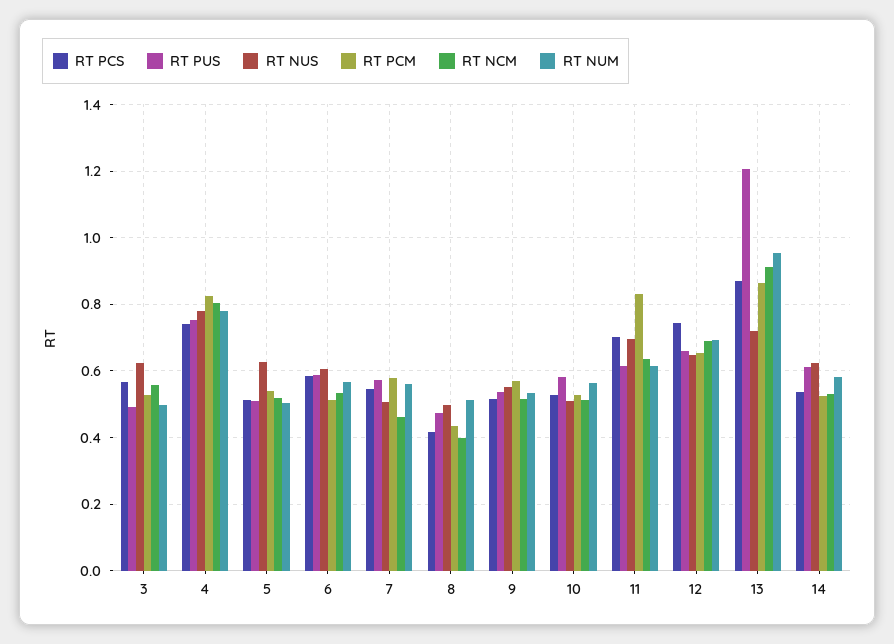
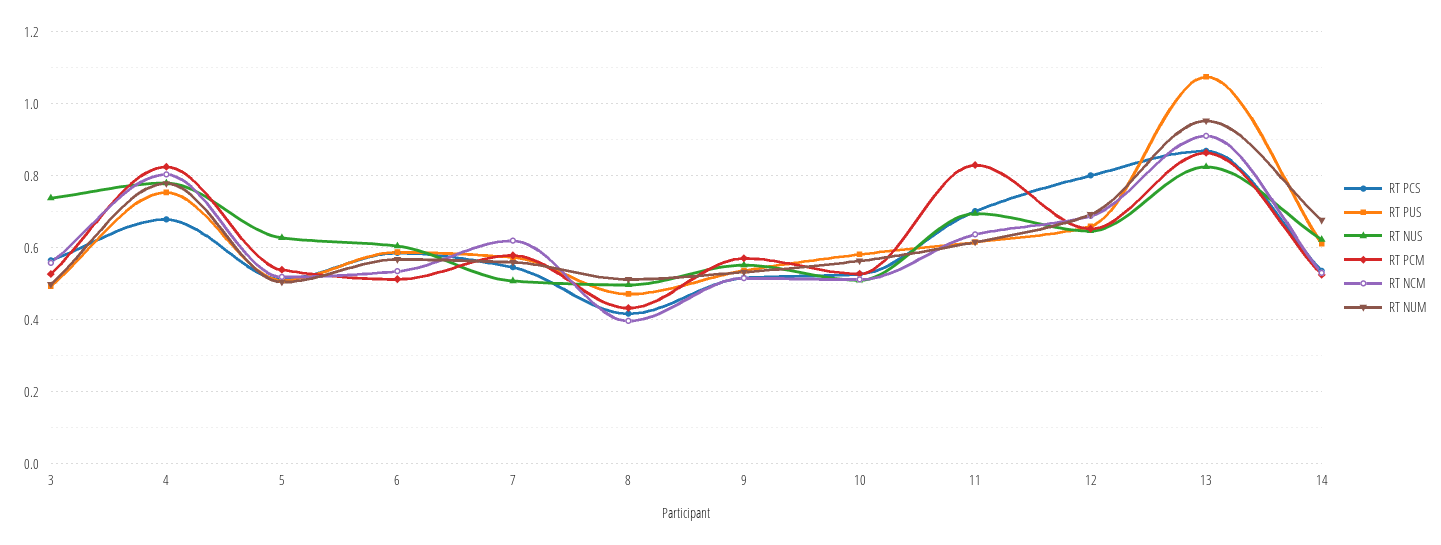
RT NUS, 3: 0.62 -> 0.74
RT PCS, 4: 0.74 -> 0.68
RT NCM, 7: 0.46 -> 0.62
RT PCS, 12: 0.74 -> 0.8
RT PUS, 13: 1.2 -> 1.08
RT NUS, 13: 0.72 -> 0.82
RT NUM, 14: 0.58 -> 0.68

